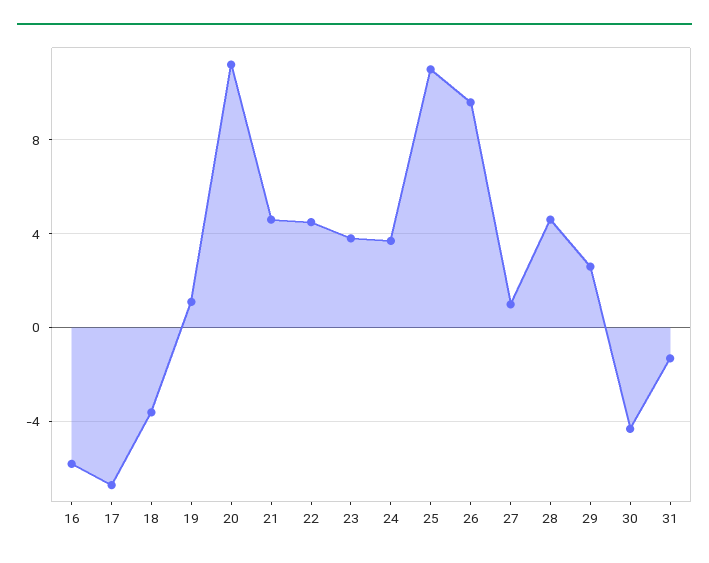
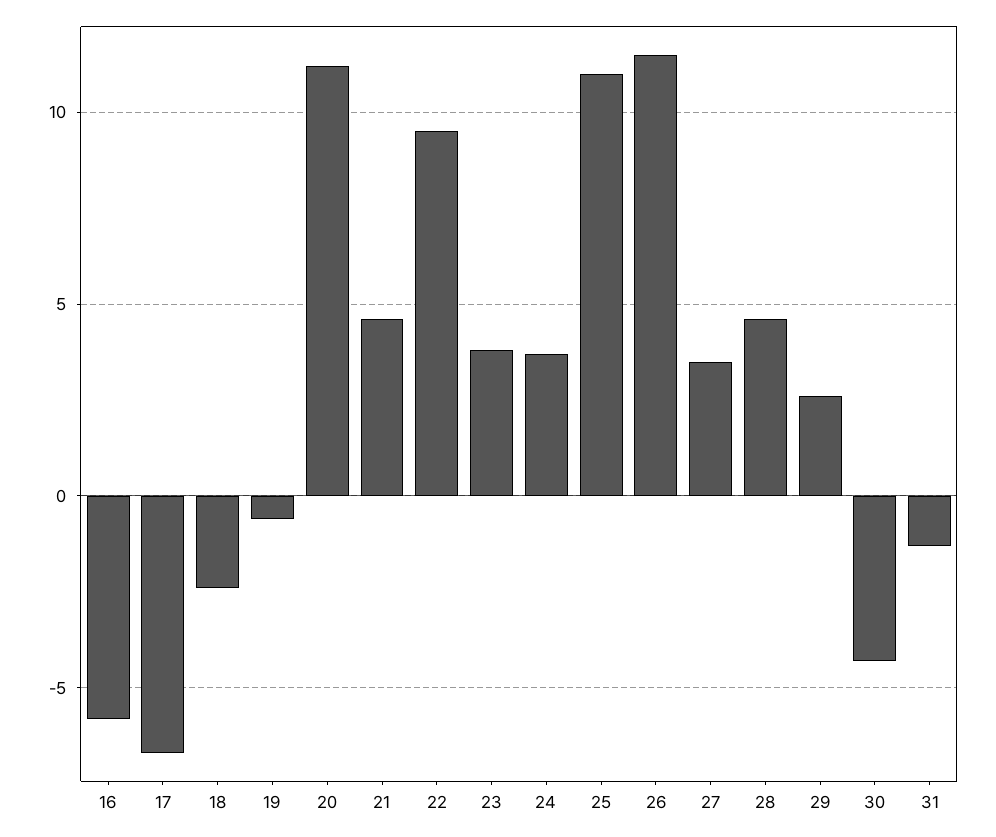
18: -3.5 -> -2.5
19: 1 -> -0.5
22: 4.5 -> 9.5
26: 9.5 -> 11.5
27: 1 -> 3.5

